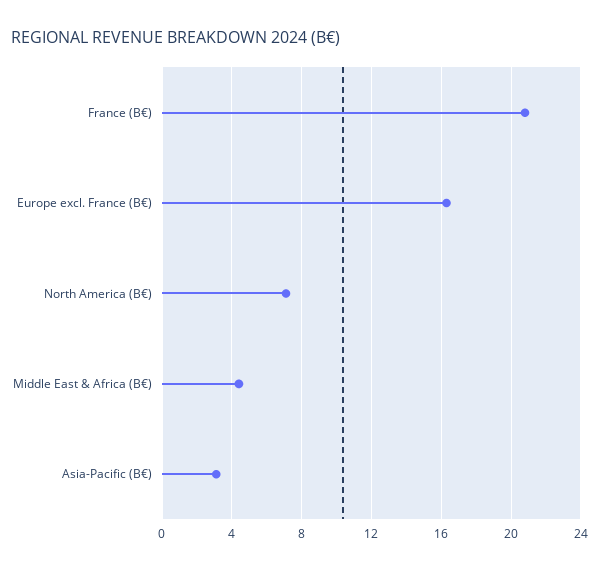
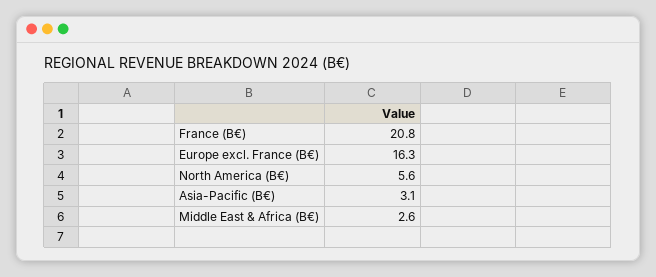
North America (B€): 7 -> 5.6
Middle East & Africa (B€): 4.5 -> 2.6

